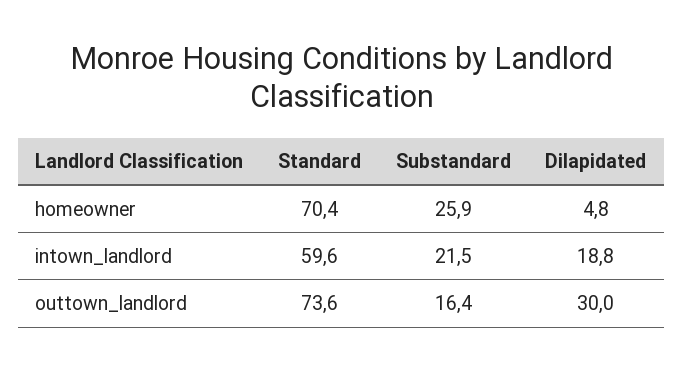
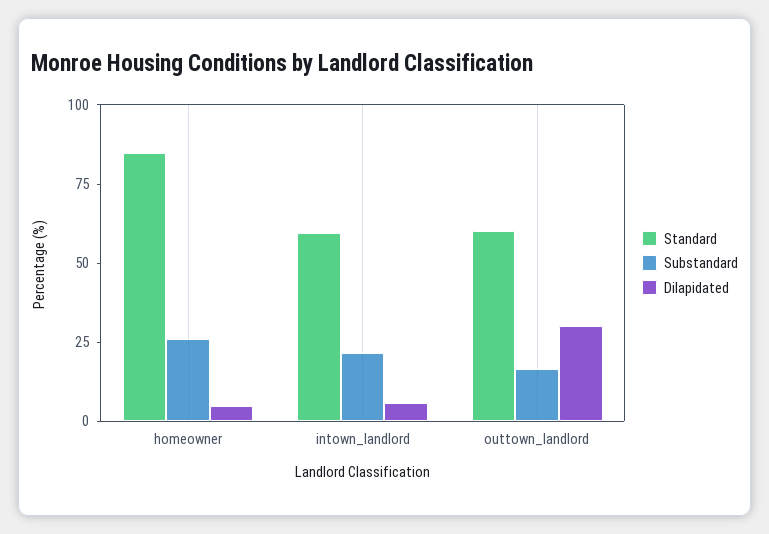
Standard, homeowner: 70.4 -> 85
Dilapidated, intown_landlord: 18.8 -> 5
Standard, outtown_landlord: 73.6 -> 60

